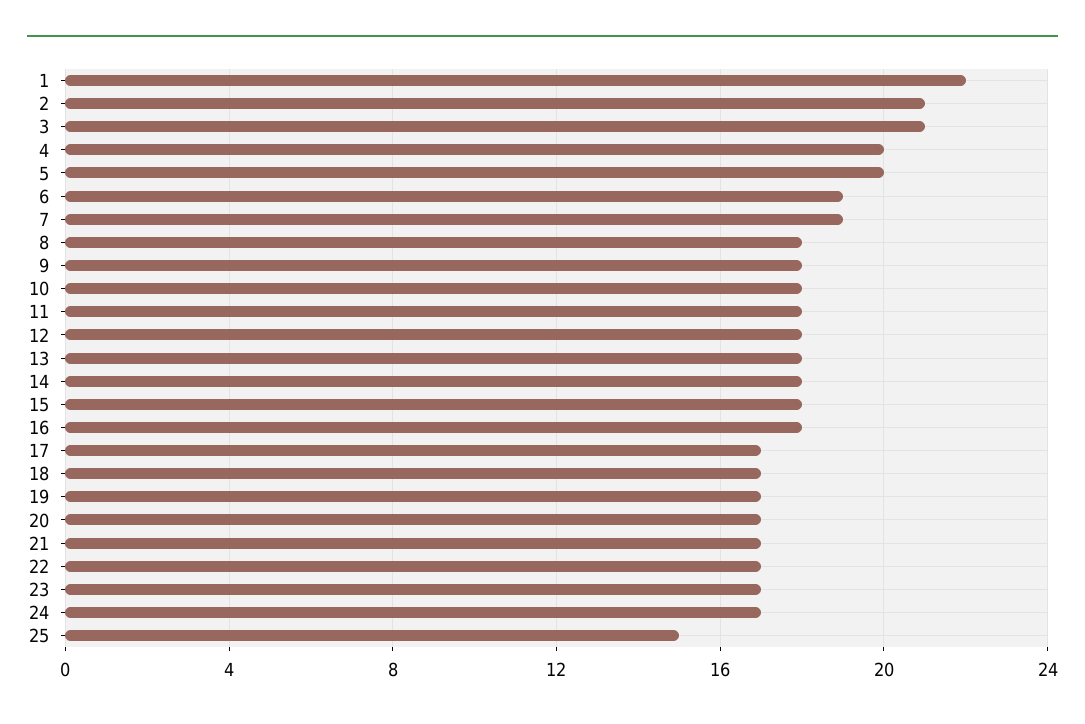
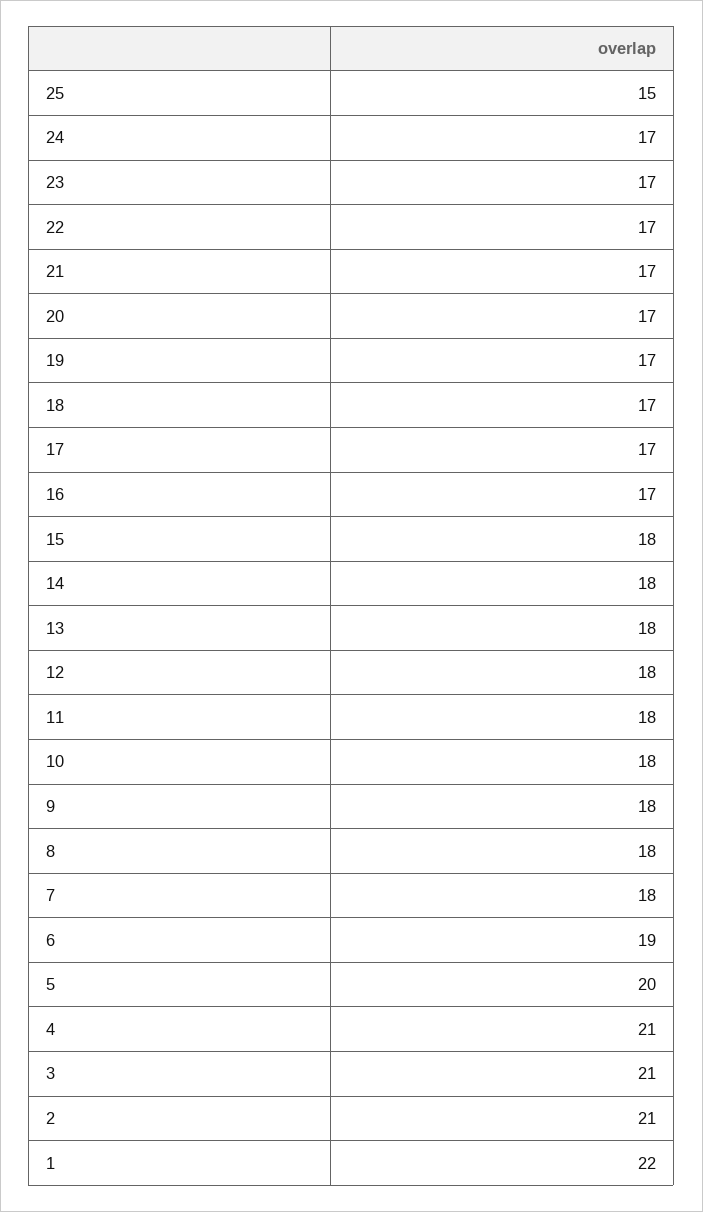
4: 20 -> 21
7: 19 -> 18
16: 18 -> 17

